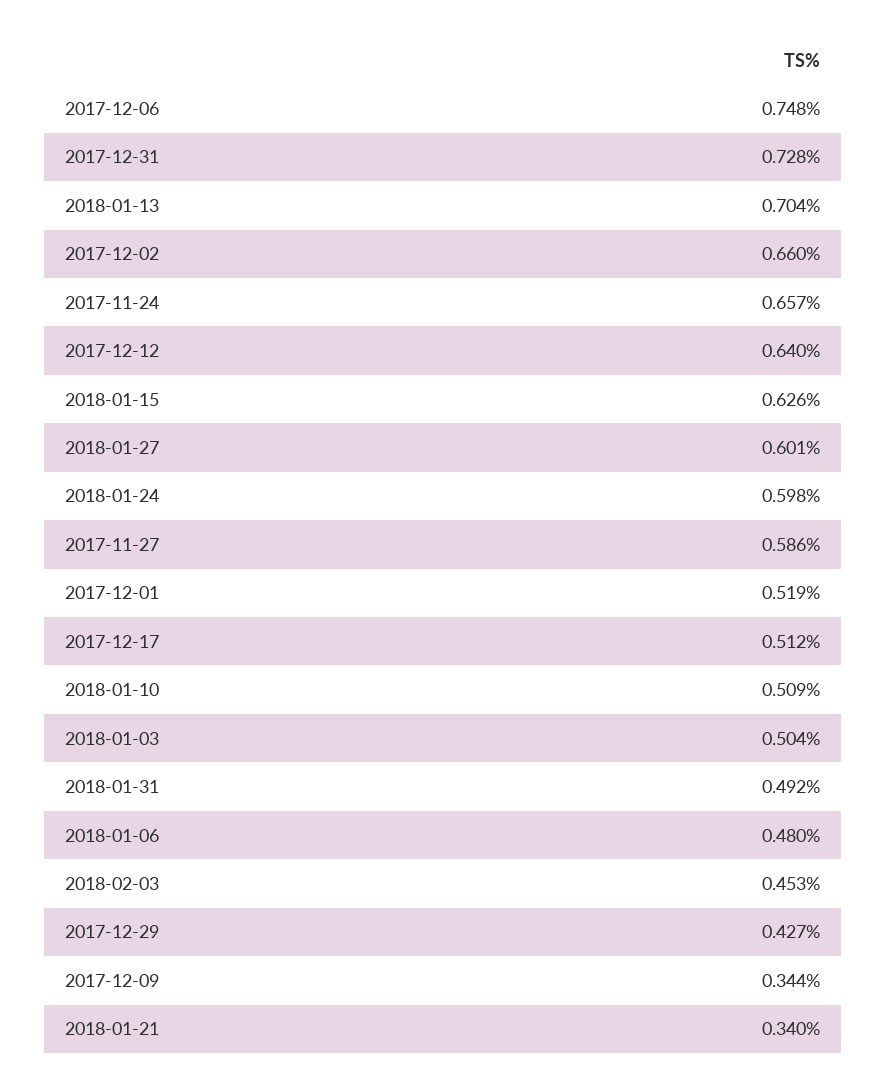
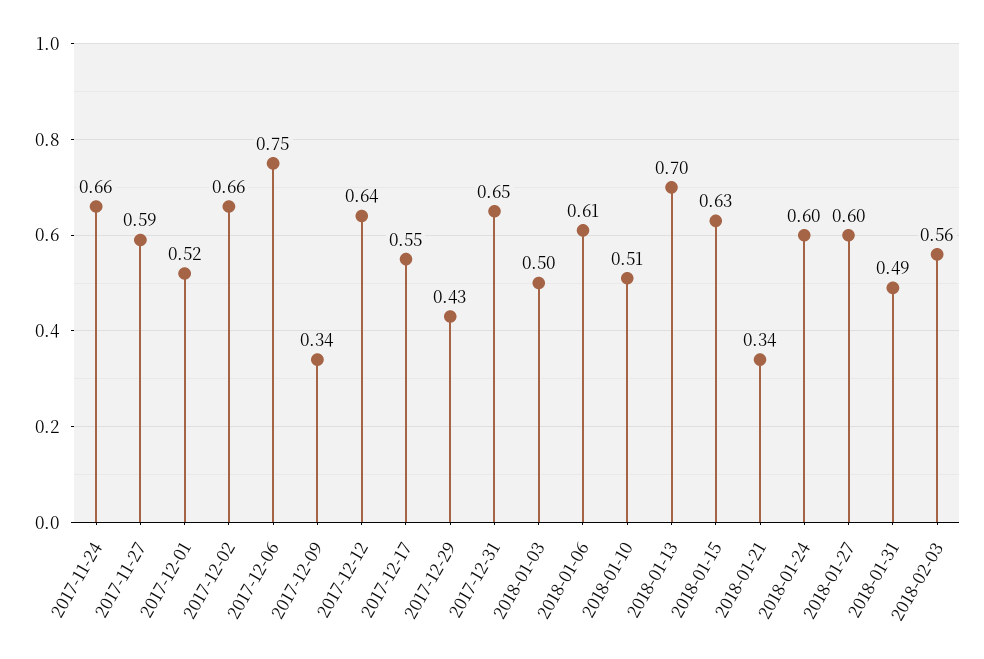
2017-12-31: 0.728 -> 0.65
2017-12-17: 0.512 -> 0.55
2018-01-06: 0.48 -> 0.61
2018-02-03: 0.453 -> 0.56

